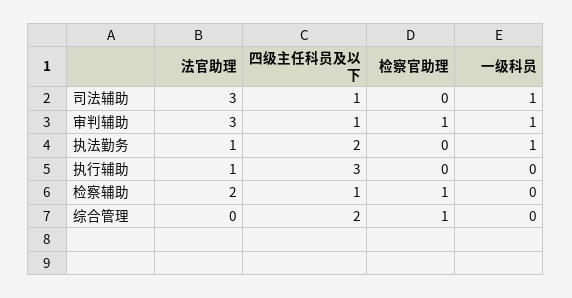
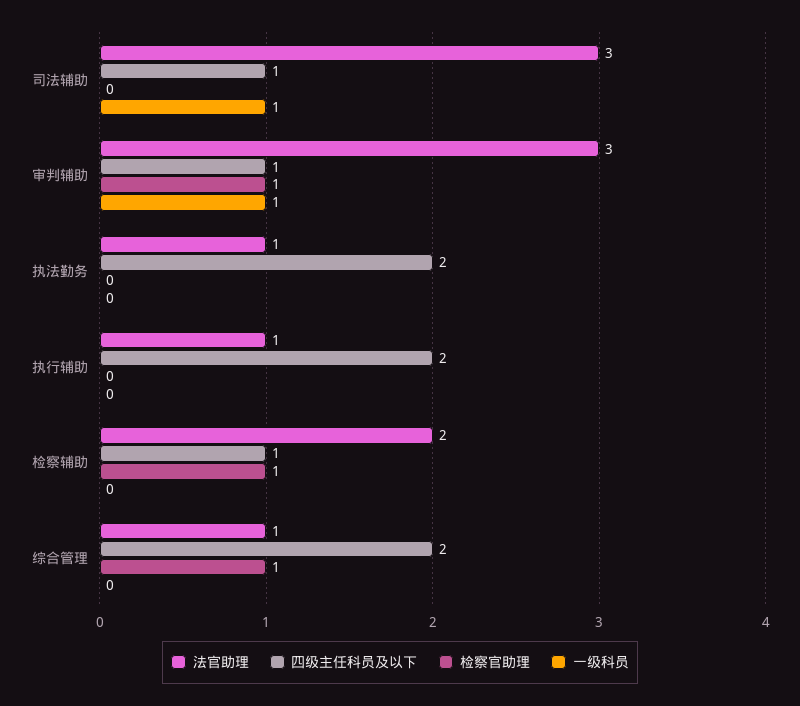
一级科员, 执法勤务: 1 -> 0
四级主任科员及以下, 执行辅助: 3 -> 2
法官助理, 综合管理: 0 -> 1

